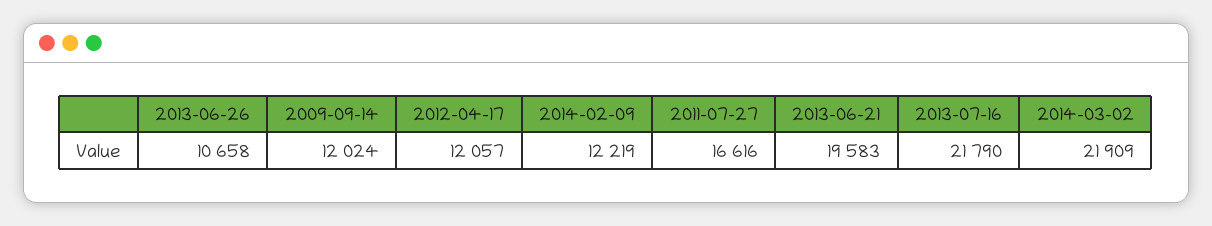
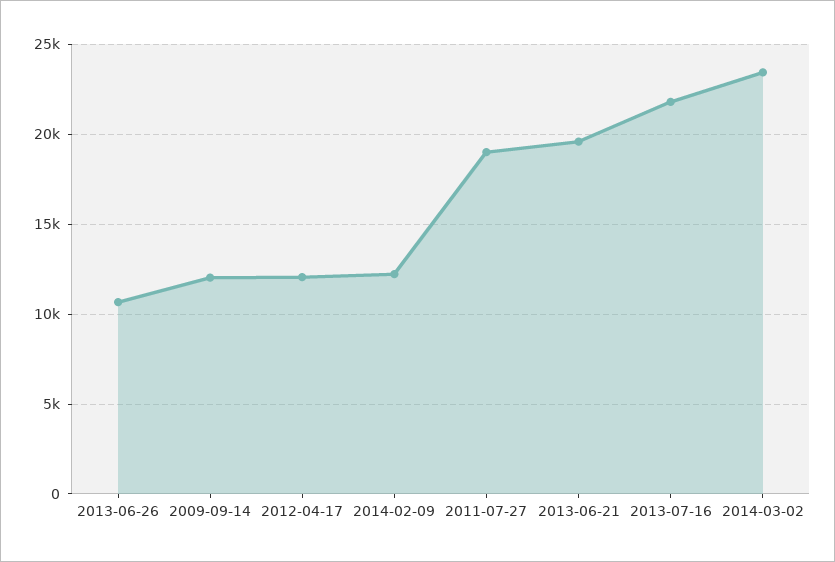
2011-07-27: 16616 -> 19000
2014-03-02: 21909 -> 23500

